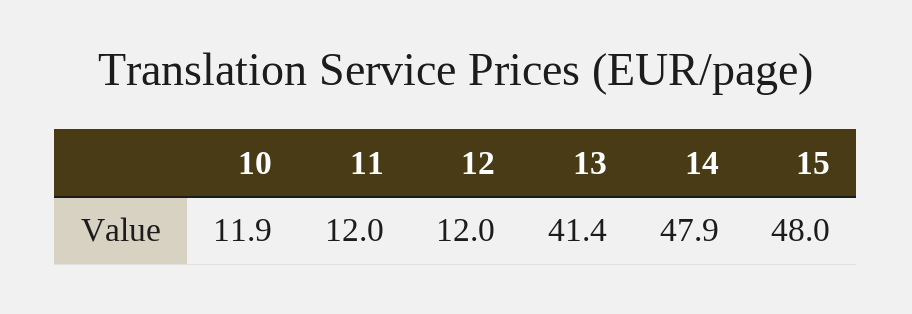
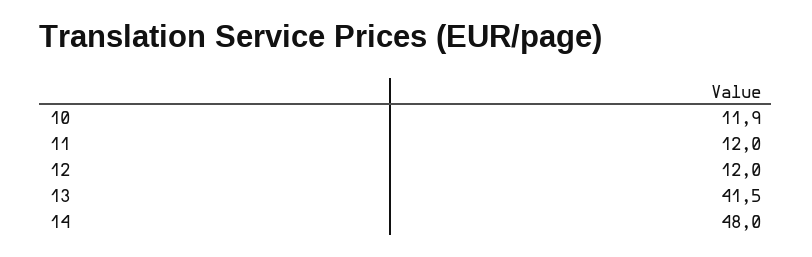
13: 41.4 -> 41.5
14: 47.9 -> 48
15: 48 -> none

